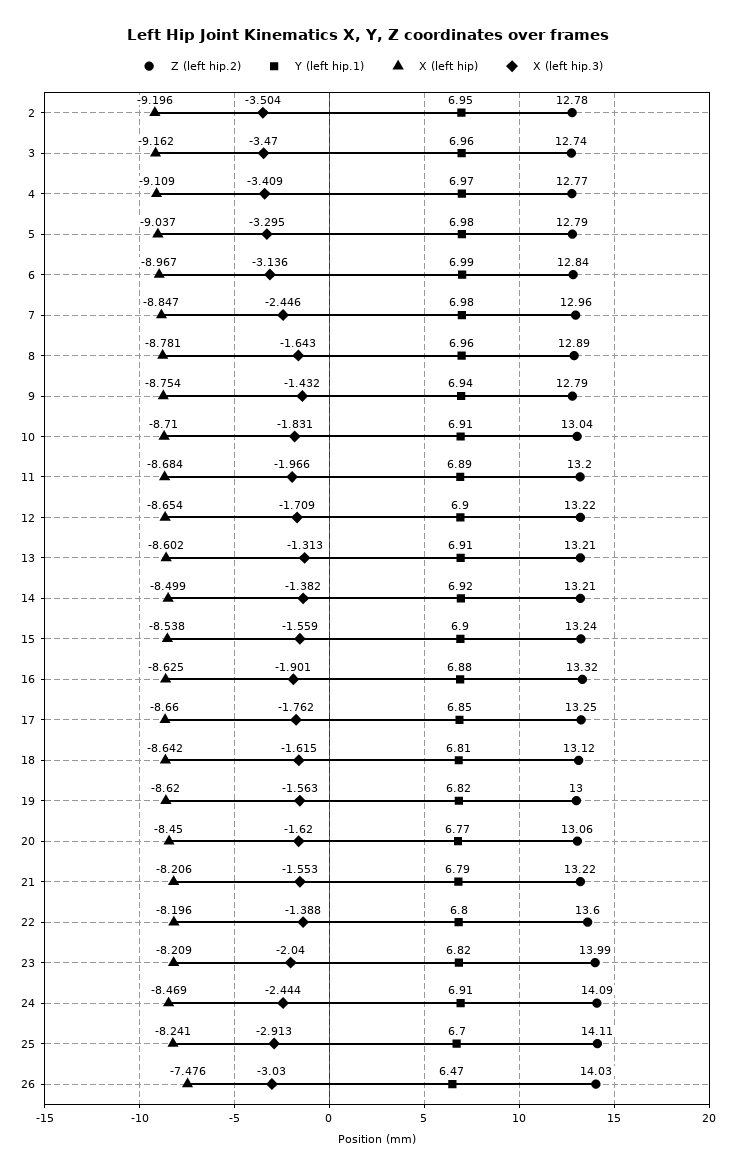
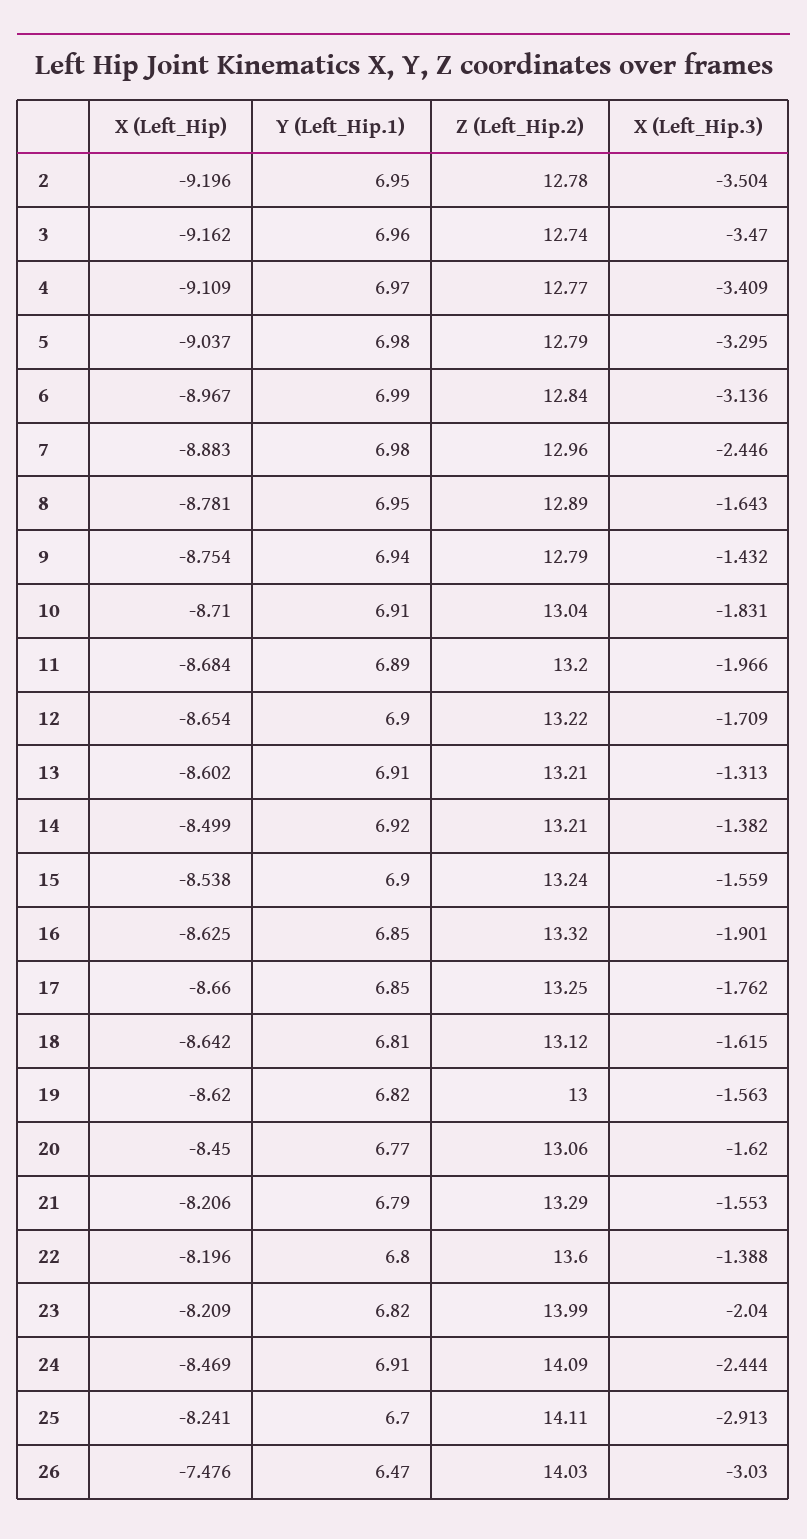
X (left hip), 7: -8.847 -> -8.883
Y (left hip.1), 8: 6.96 -> 6.95
Y (left hip.1), 16: 6.88 -> 6.85
Z (left hip.2), 21: 13.22 -> 13.29

